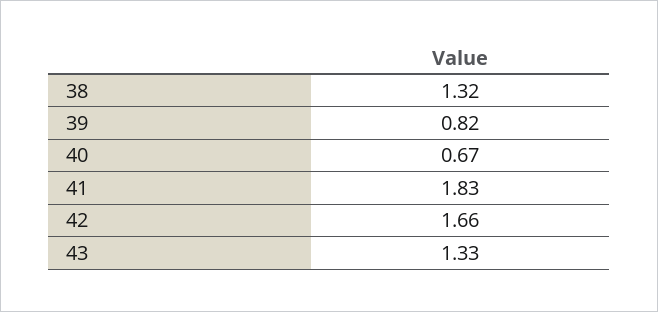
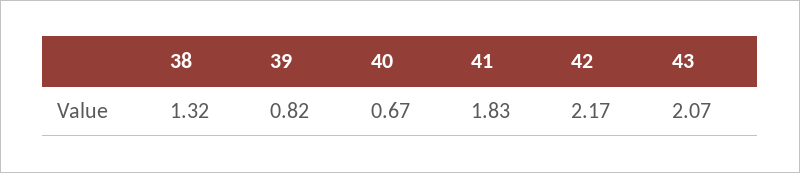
42: 1.66 -> 2.17
43: 1.33 -> 2.07

